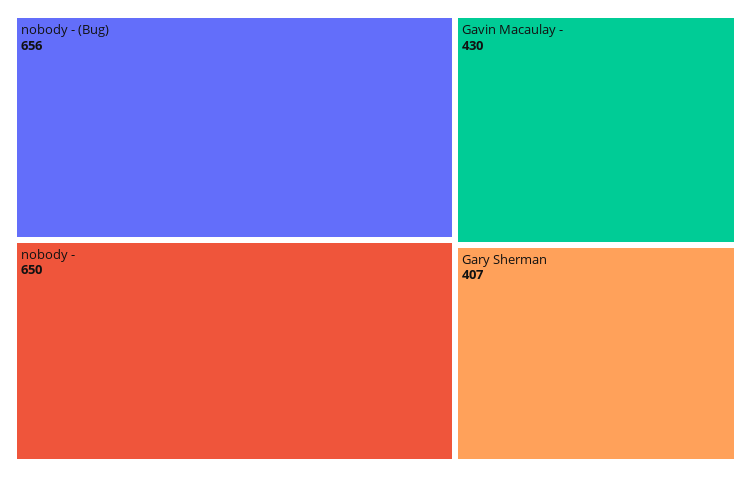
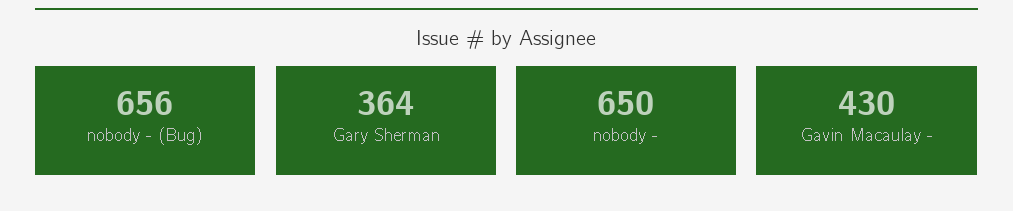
Gary Sherman: 407 -> 364

